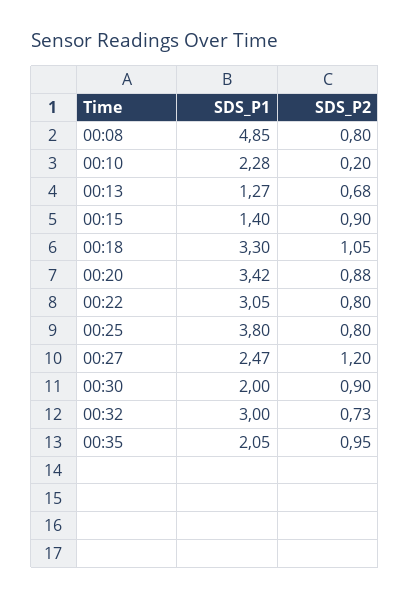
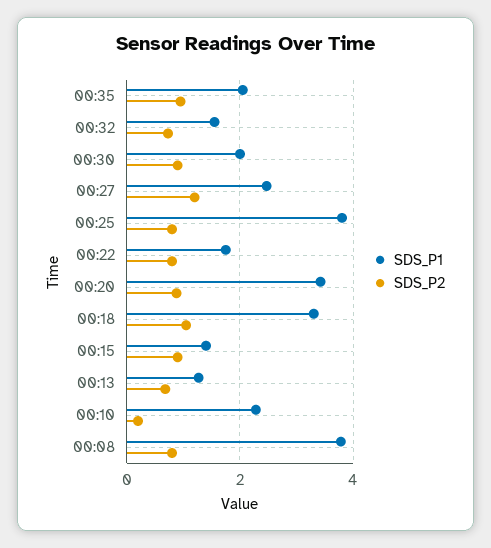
SDS_P1, 00:08: 4.85 -> 3.8
SDS_P1, 00:22: 3.05 -> 1.8
SDS_P1, 00:32: 3 -> 1.6

